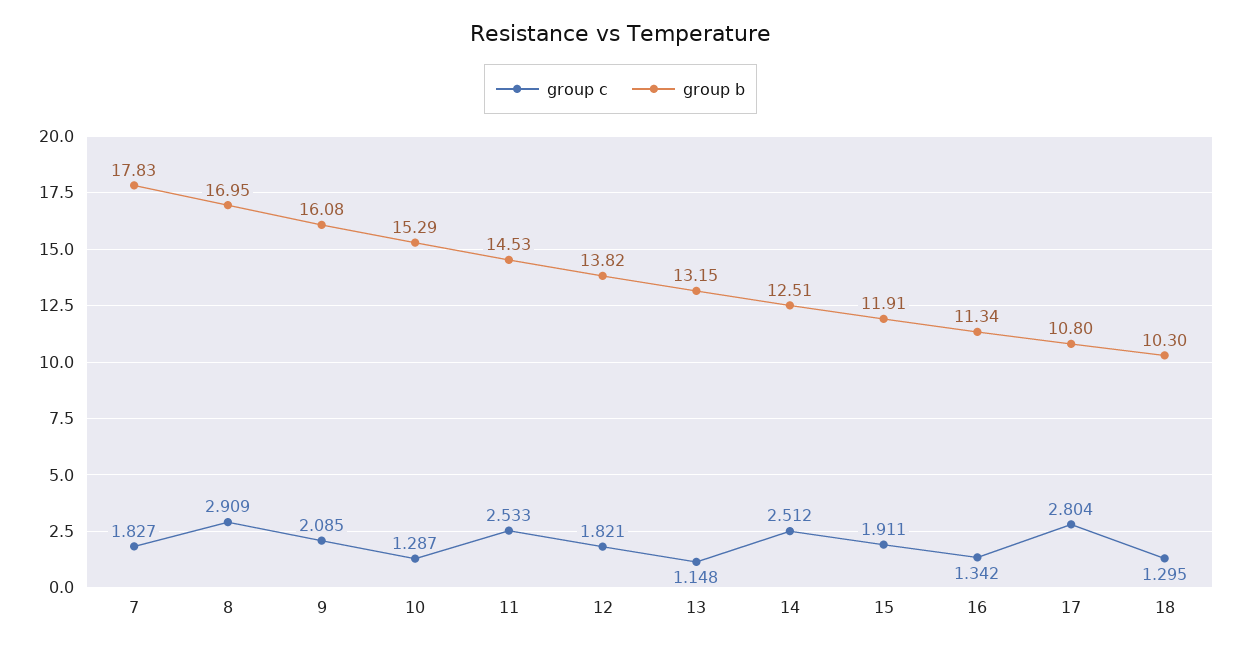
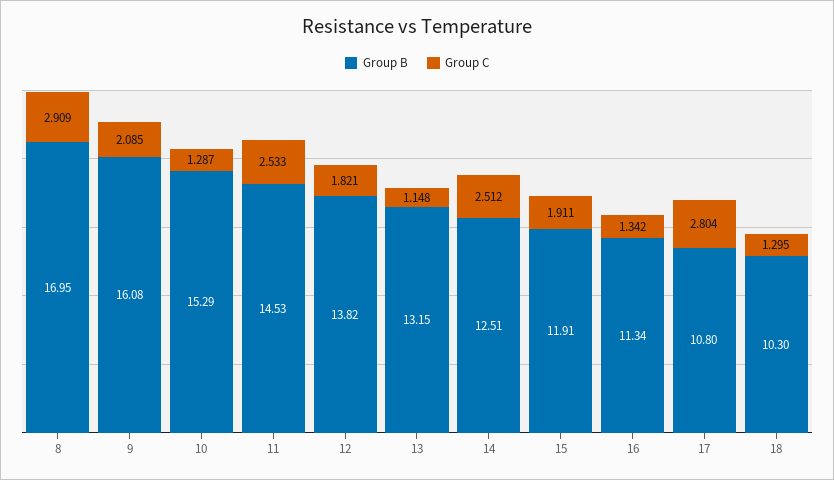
group c, 7: 1.827 -> none
group b, 7: 17.83 -> none

